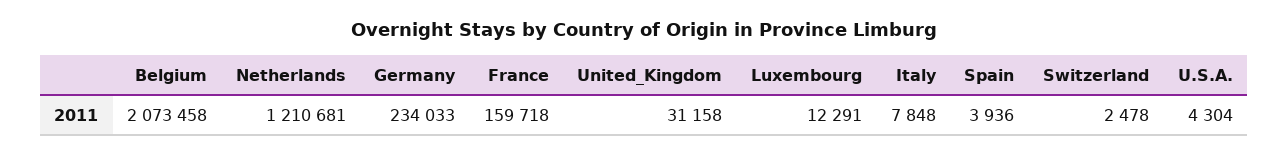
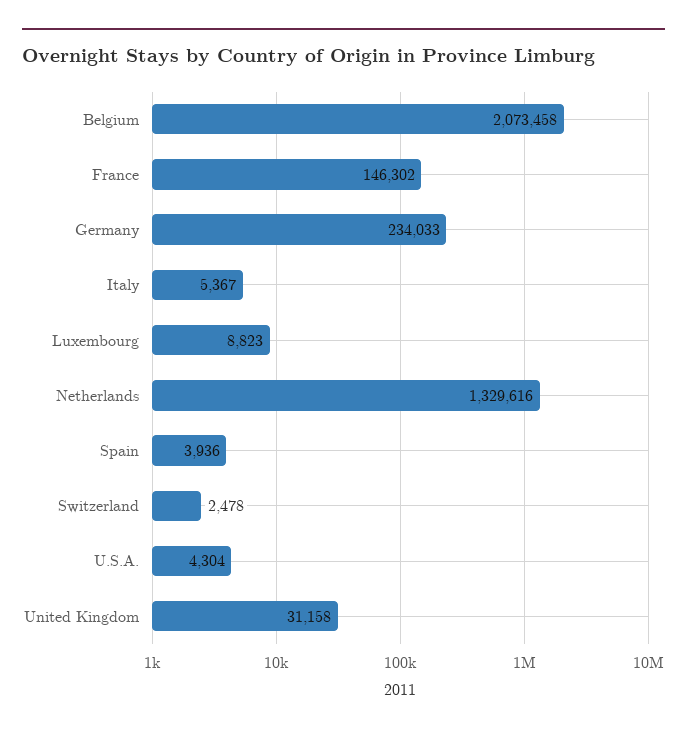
Netherlands: 1210681 -> 1329616
France: 159718 -> 146302
Luxembourg: 12291 -> 8823
Italy: 7848 -> 5367

